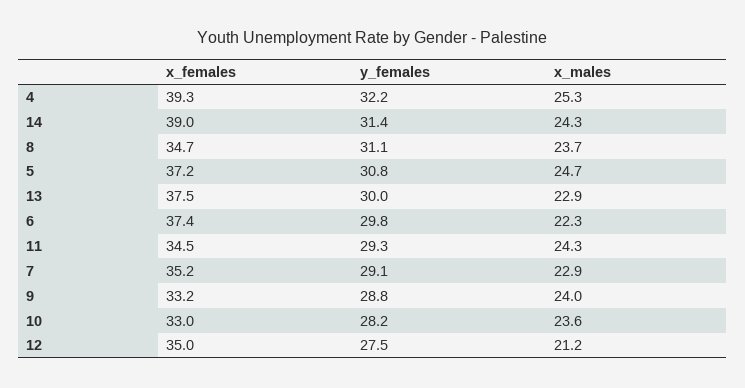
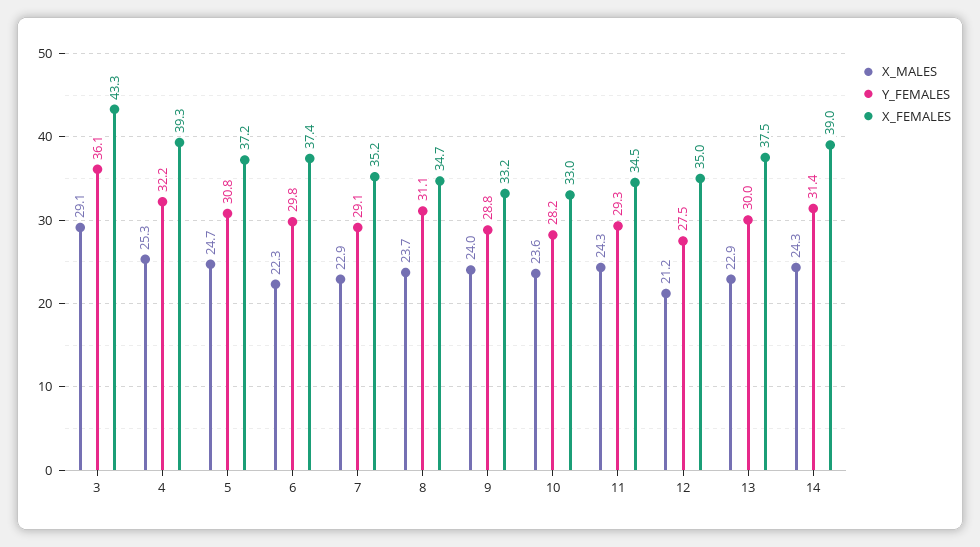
x_males, 3: none -> 29.1
y_females, 3: none -> 36.1
x_females, 3: none -> 43.3

